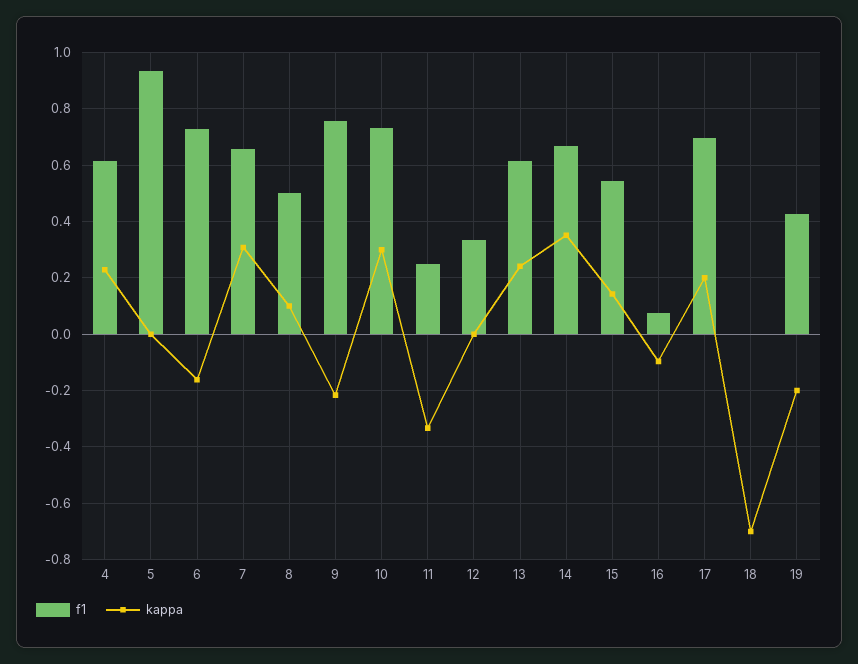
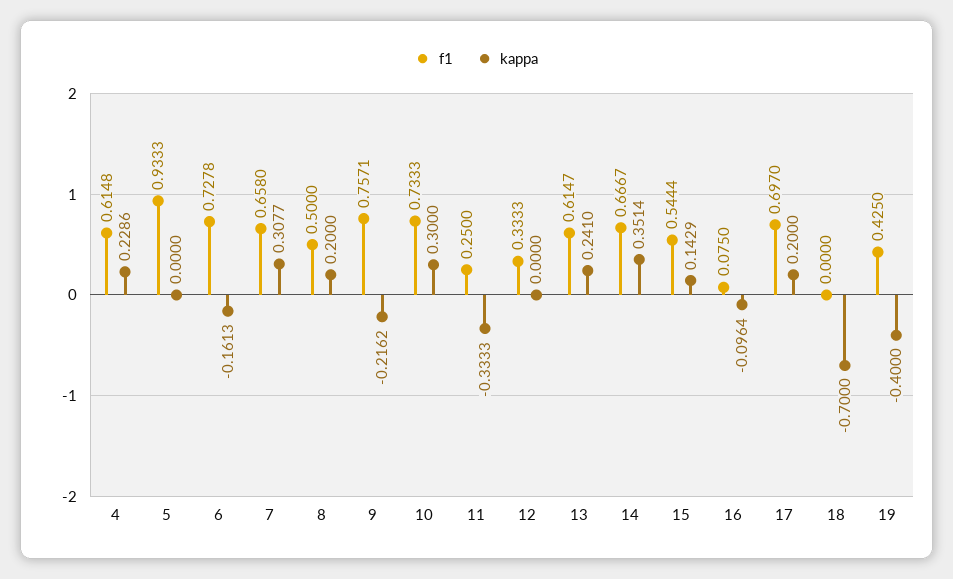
kappa, 8: 0.1 -> 0.2
kappa, 19: -0.2 -> -0.4

